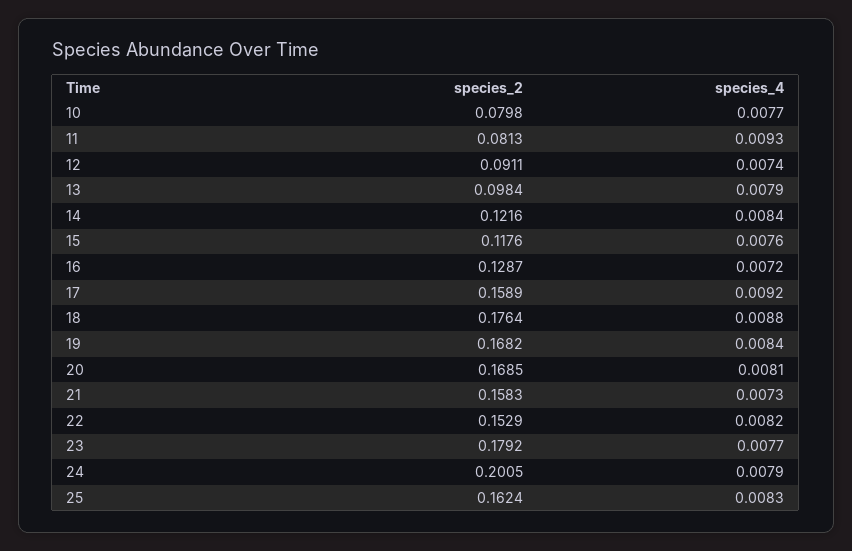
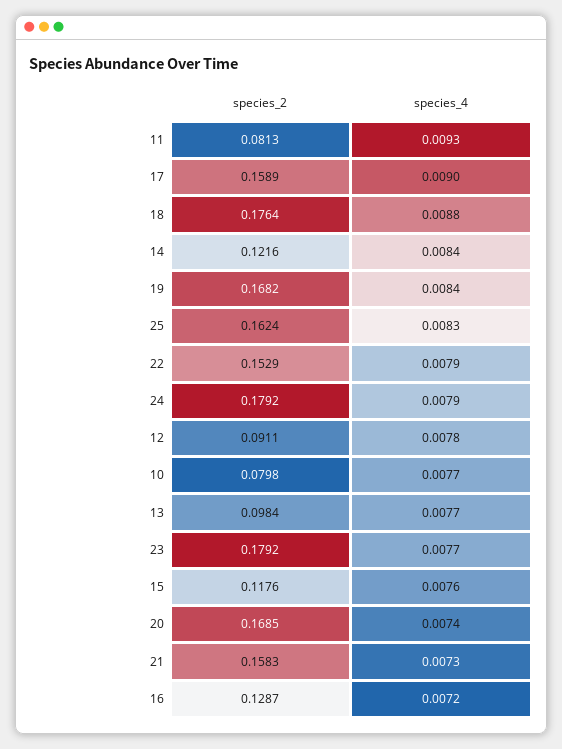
species_4, 12: 0.0074 -> 0.0078
species_4, 13: 0.0079 -> 0.0077
species_4, 17: 0.0092 -> 0.009
species_4, 20: 0.0081 -> 0.0074
species_4, 22: 0.0082 -> 0.0079
species_2, 24: 0.2005 -> 0.1792

